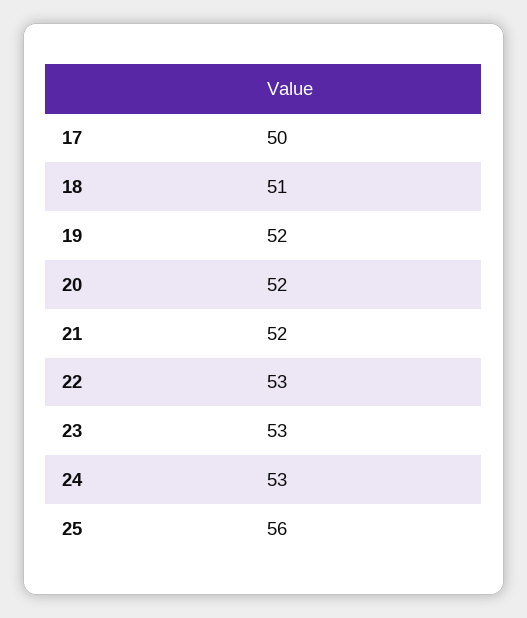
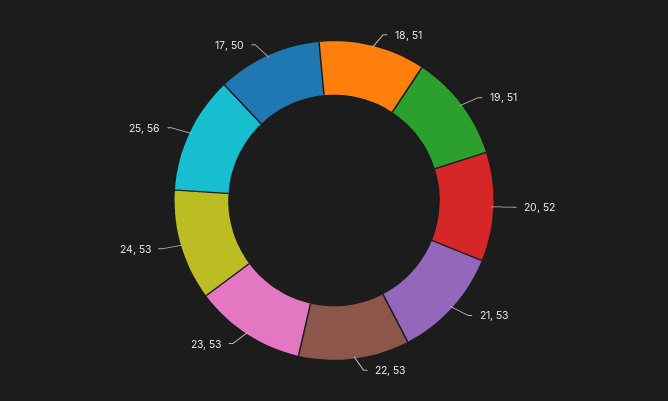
19: 52 -> 51
21: 52 -> 53

